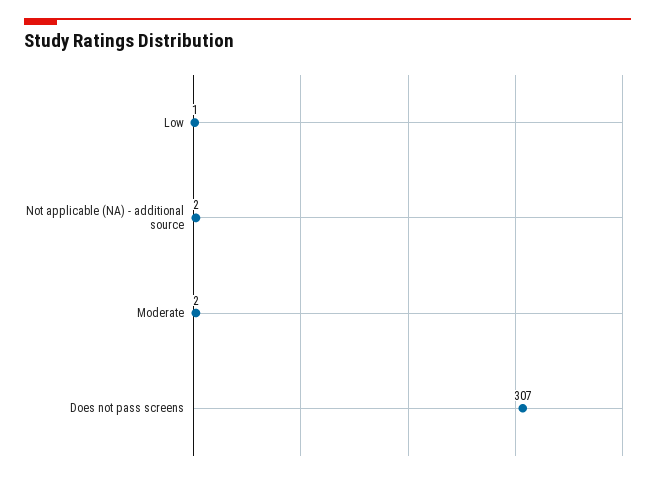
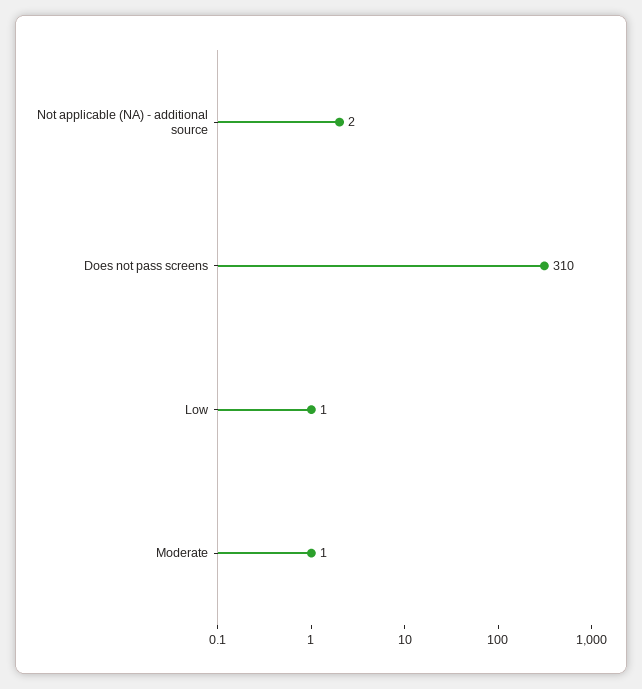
Moderate: 2 -> 1
Does not pass screens: 307 -> 310

